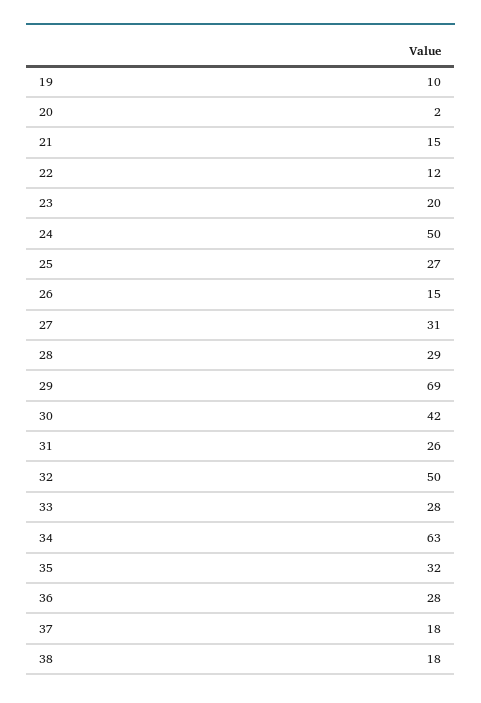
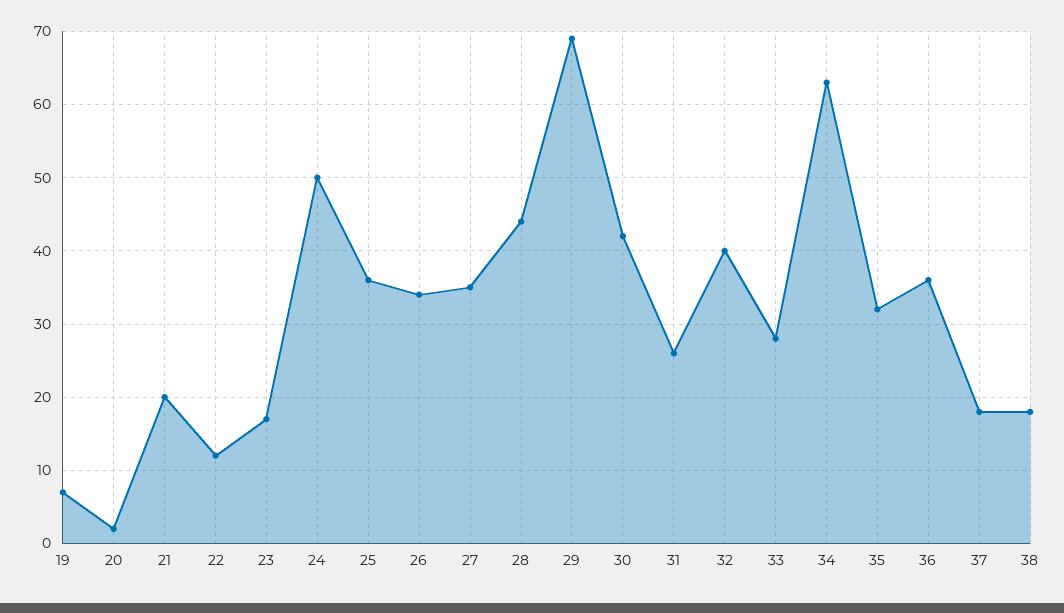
19: 10 -> 7
21: 15 -> 20
23: 20 -> 17
25: 27 -> 36
26: 15 -> 34
27: 31 -> 35
28: 29 -> 44
32: 50 -> 40
36: 28 -> 36

